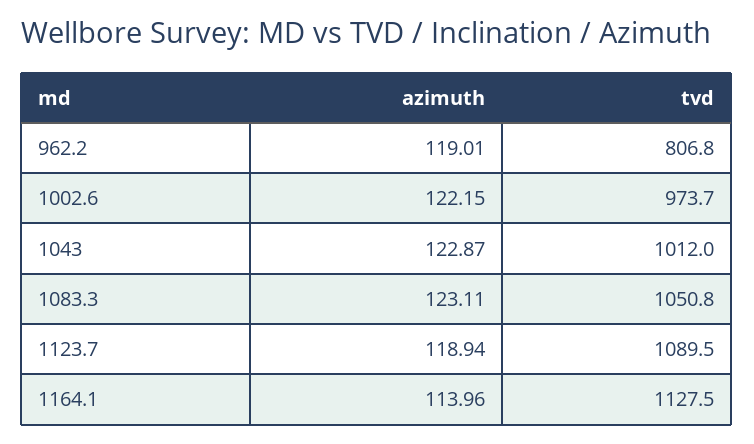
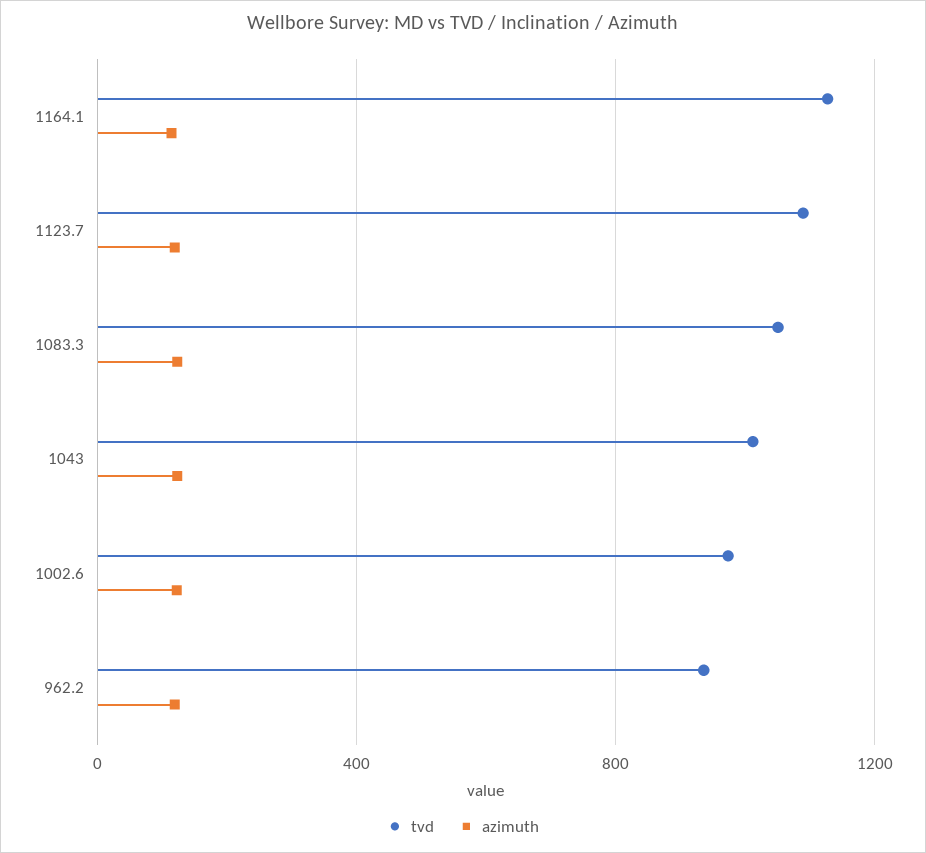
tvd, 962.2: 806.8 -> 950

